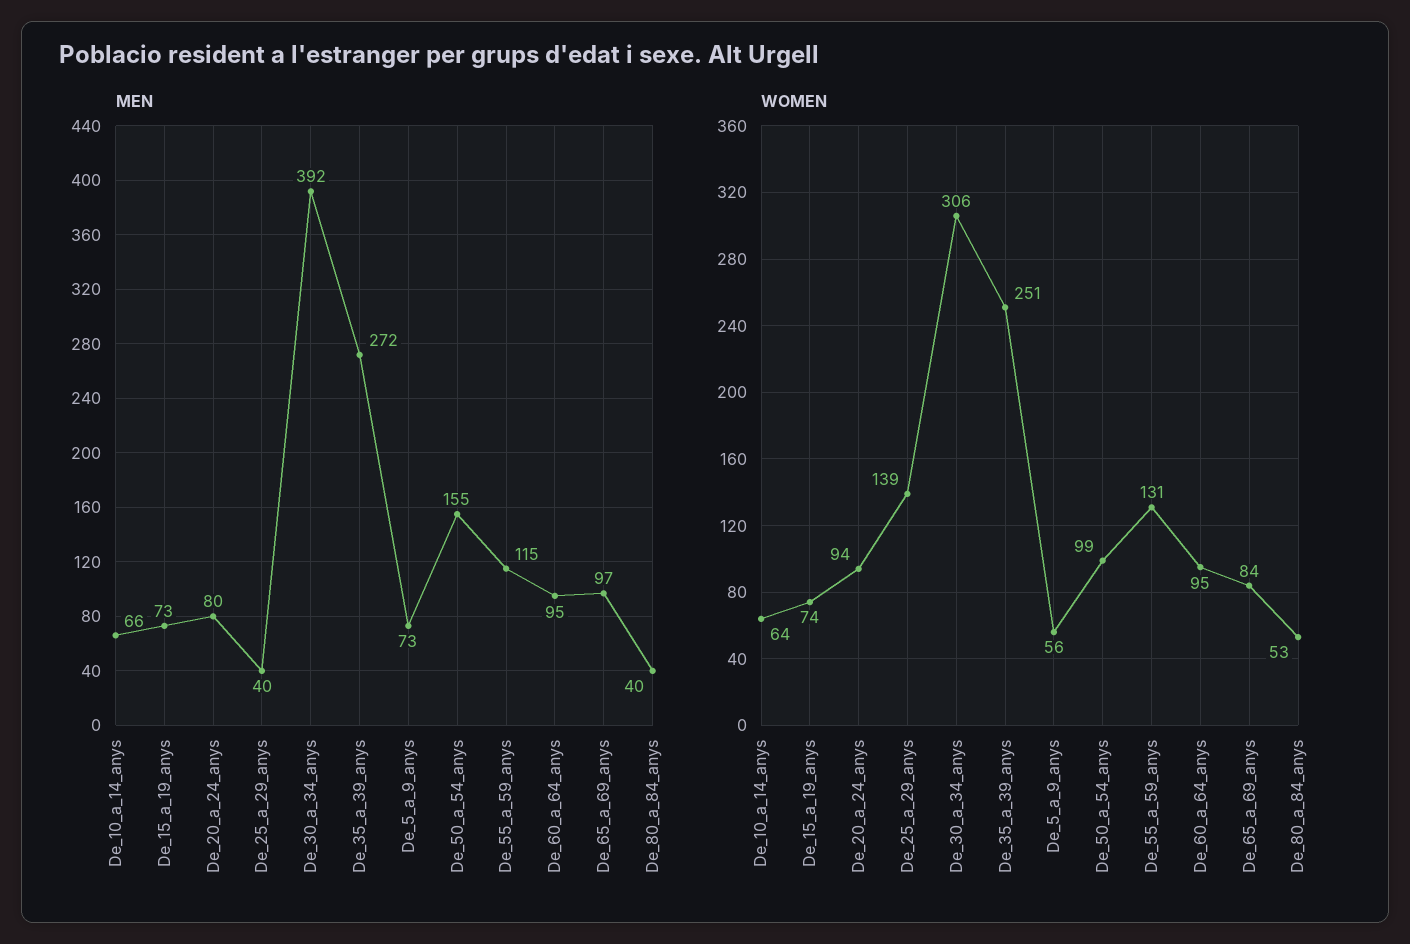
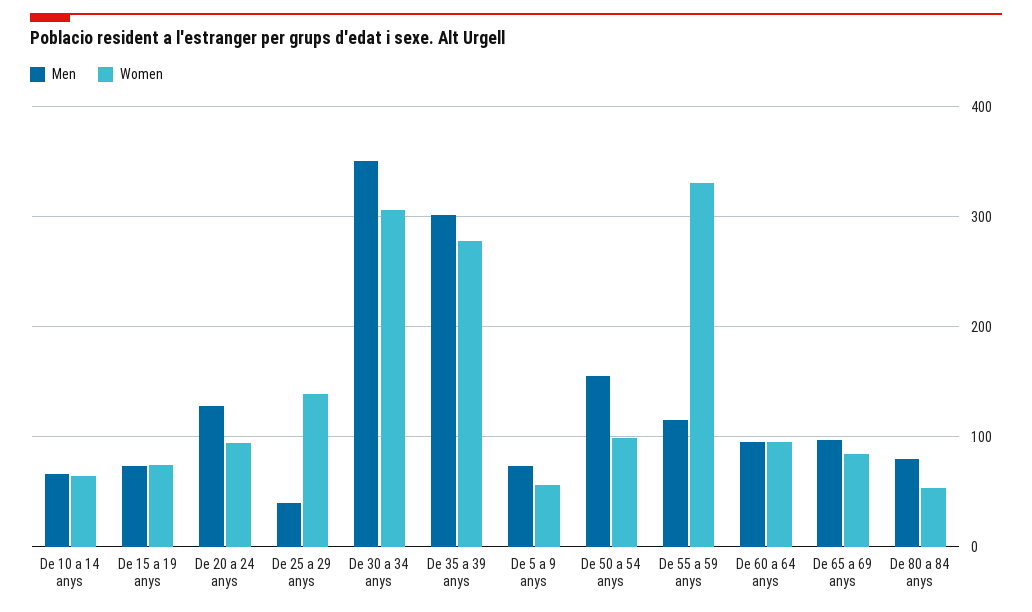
MEN, De_20_a_24_anys: 80 -> 130
MEN, De_30_a_34_anys: 392 -> 350
MEN, De_35_a_39_anys: 272 -> 300
MEN, De_80_a_84_anys: 40 -> 80
WOMEN, De_35_a_39_anys: 251 -> 280
WOMEN, De_55_a_59_anys: 131 -> 330

